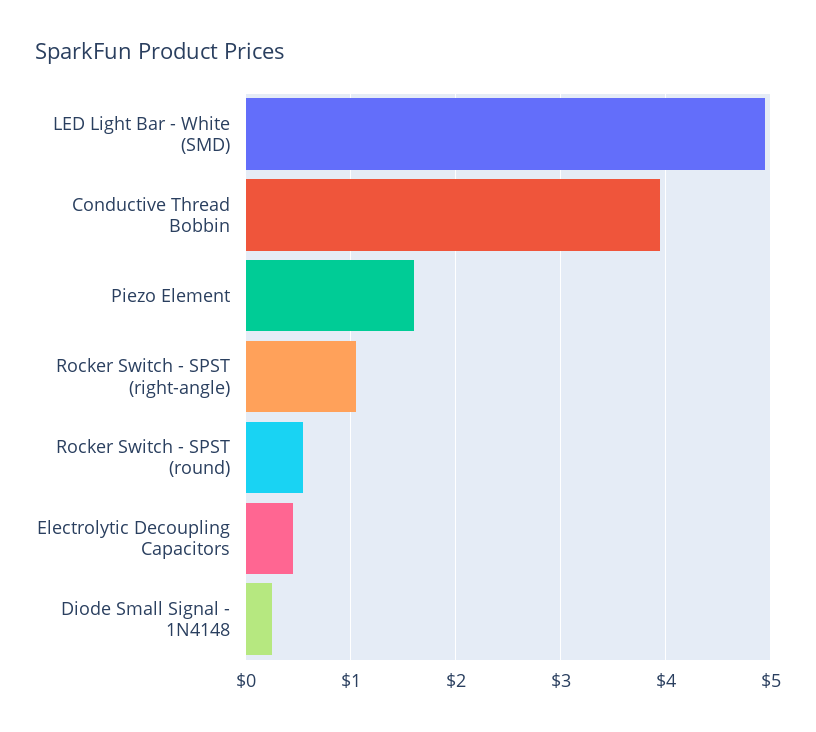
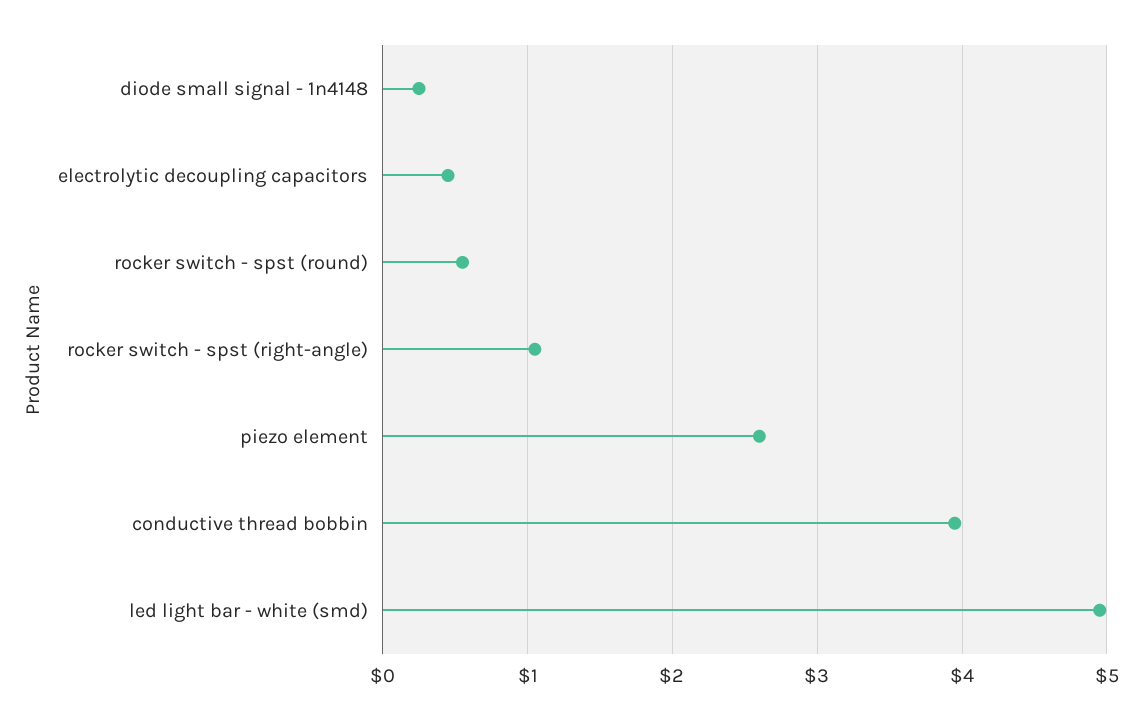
Piezo Element: 1.6 -> 2.6

